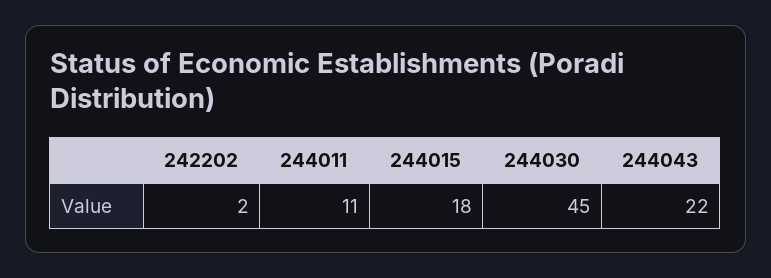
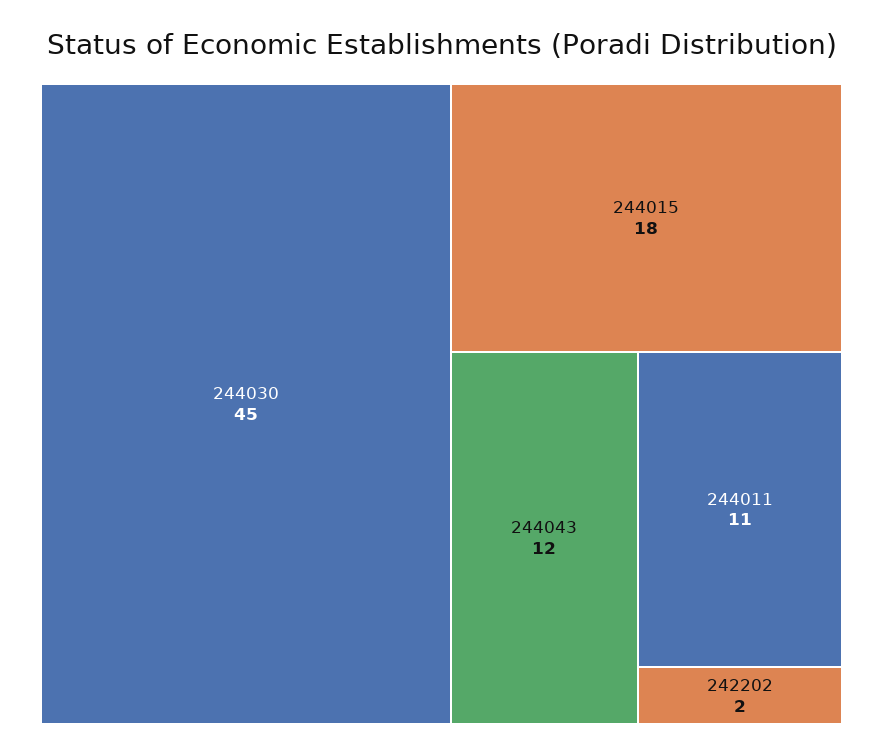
244043: 22 -> 12

